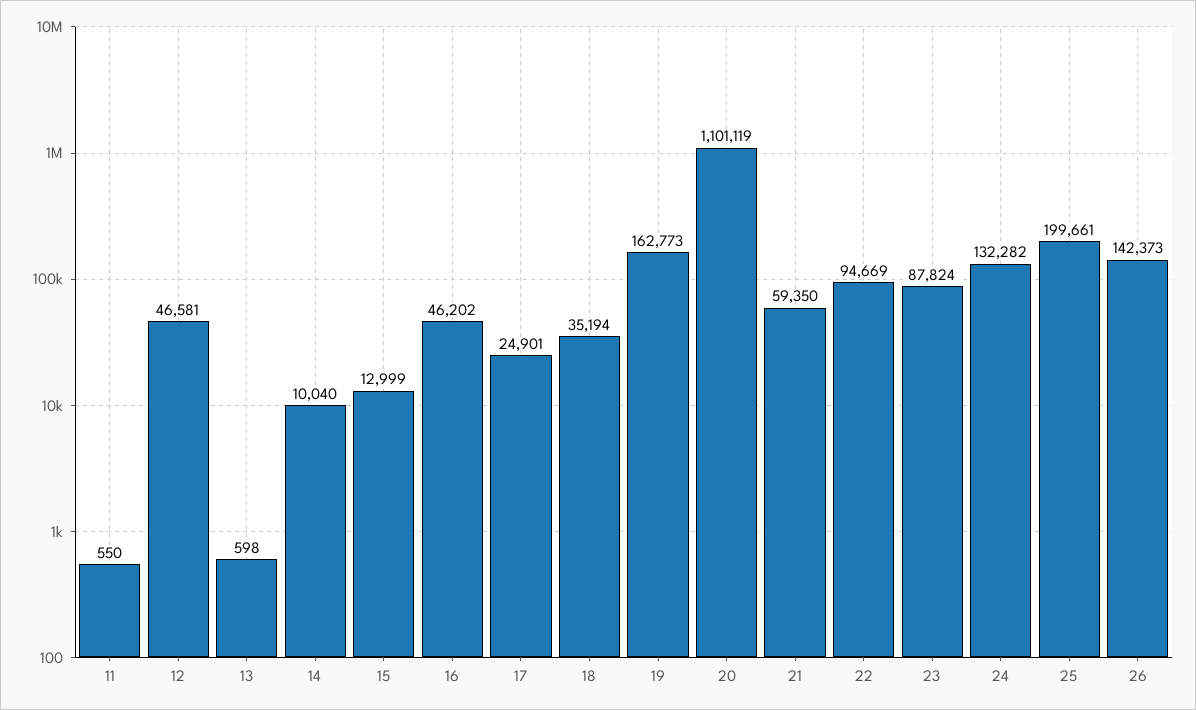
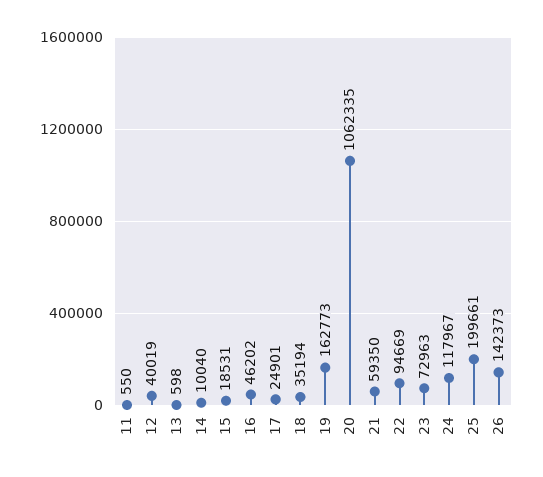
12: 46581 -> 40019
15: 12999 -> 18531
20: 1101119 -> 1062335
23: 87824 -> 72963
24: 132282 -> 117967

